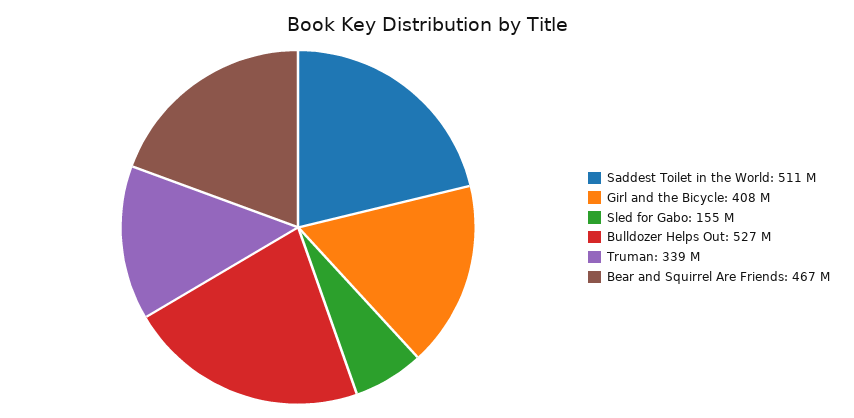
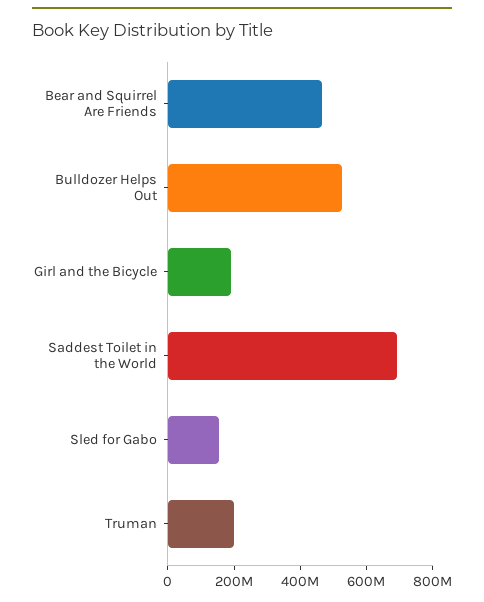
Saddest Toilet in the World: 511000000 -> 700000000
Girl and the Bicycle: 408000000 -> 200000000
Truman: 339000000 -> 200000000

